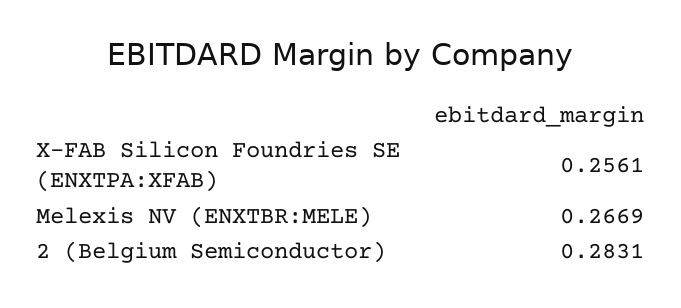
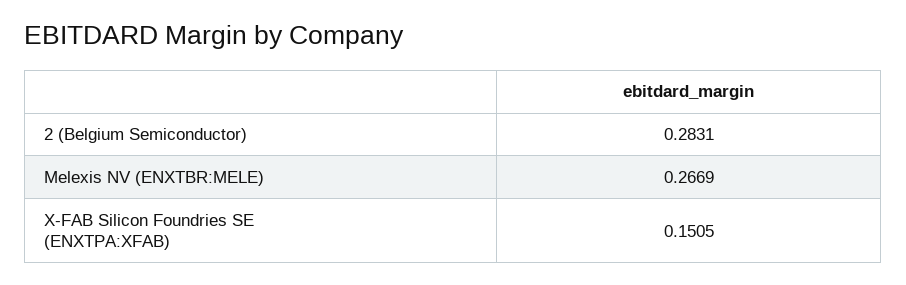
X-FAB Silicon Foundries SE (ENXTPA:XFAB): 0.2561 -> 0.1505

